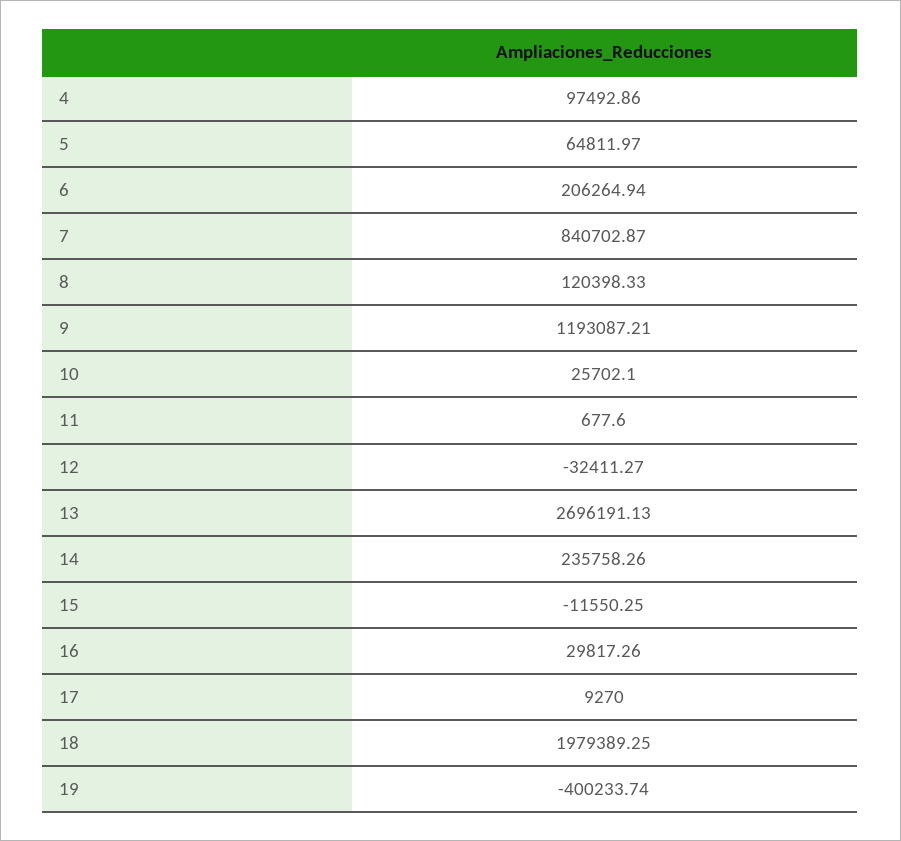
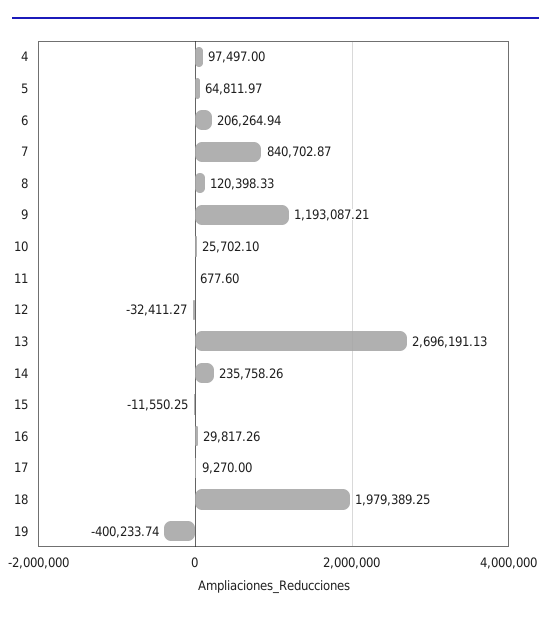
4: 97492.86 -> 97497

